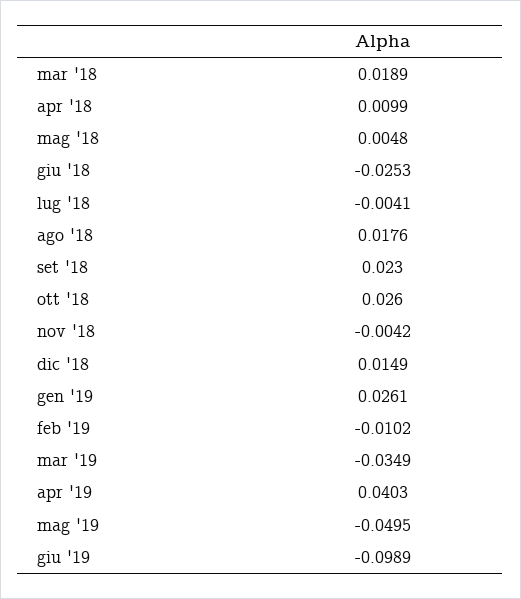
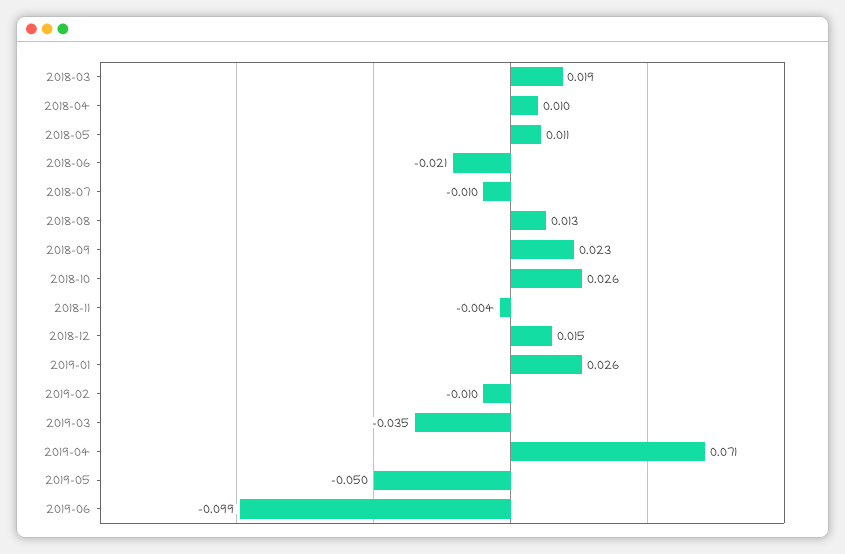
mag '18: 0.0048 -> 0.011
giu '18: -0.0253 -> -0.021
lug '18: -0.0041 -> -0.01
ago '18: 0.0176 -> 0.013
apr '19: 0.0403 -> 0.071

